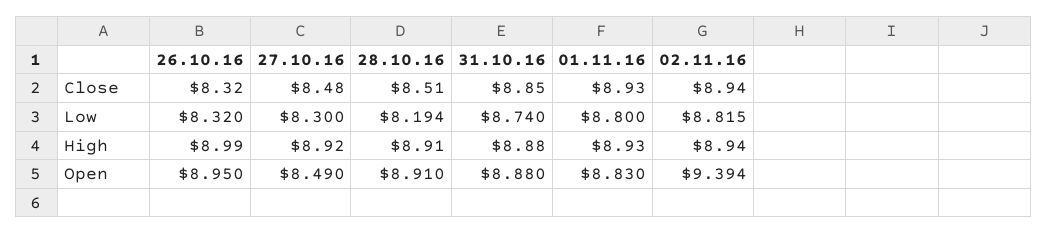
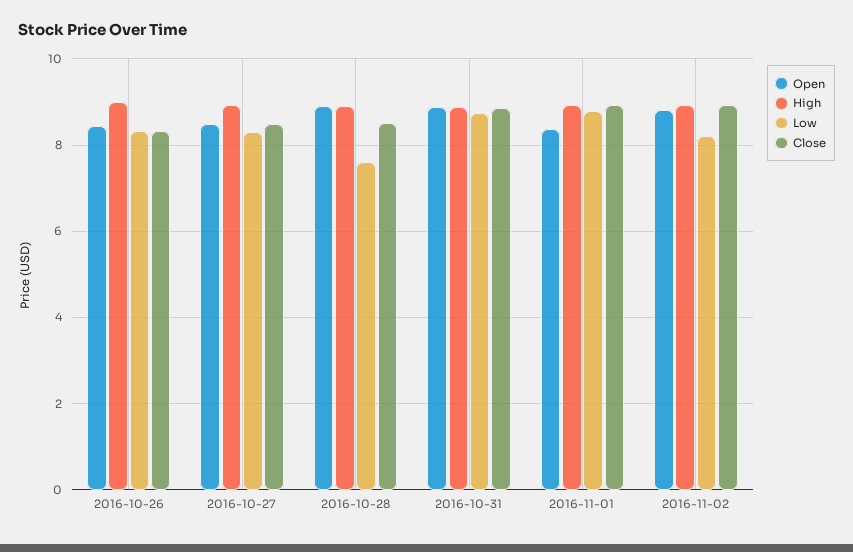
Low, 28.10.16: 8.194 -> 7.6
Low, 02.11.16: 8.815 -> 8.2
Open, 26.10.16: 8.95 -> 8.4
Open, 01.11.16: 8.83 -> 8.4
Open, 02.11.16: 9.394 -> 8.8

